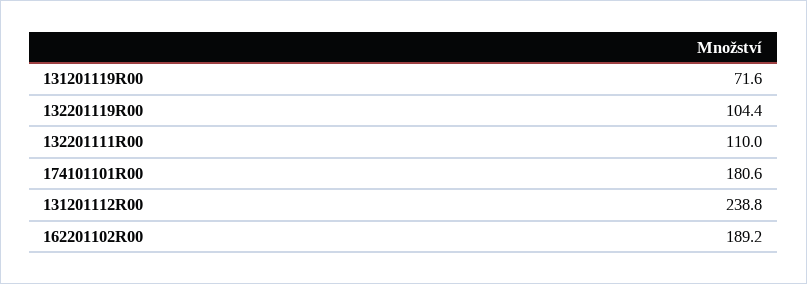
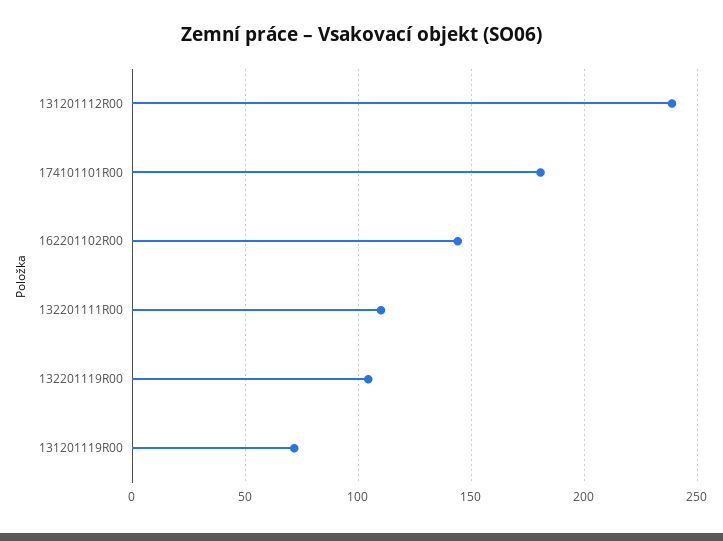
162201102R00: 189.2 -> 145

